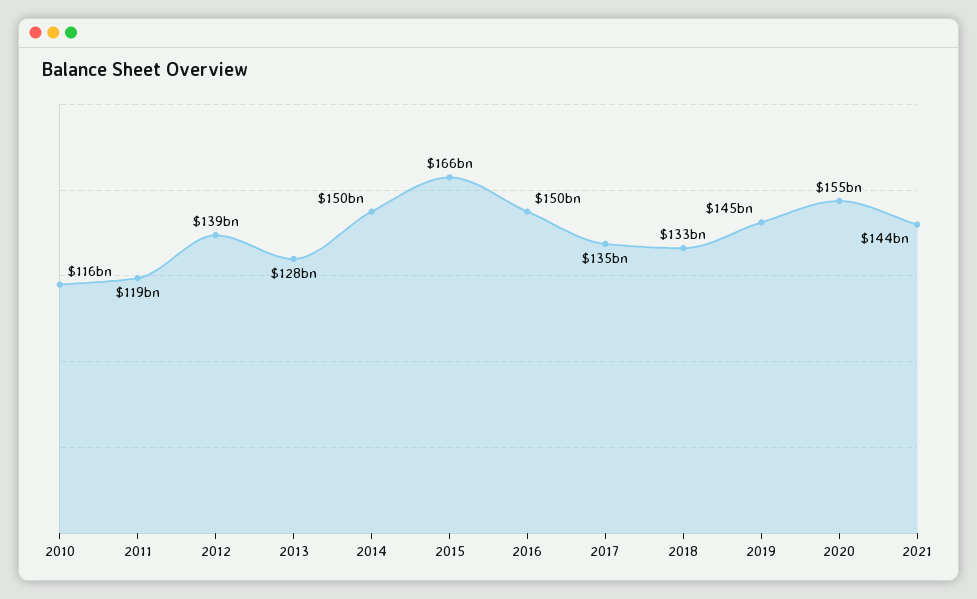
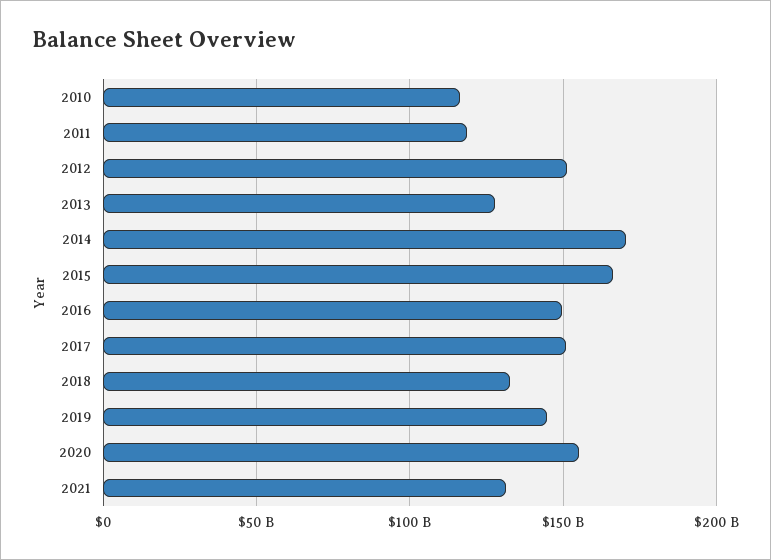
2012: 139000000000 -> 150000000000
2014: 150000000000 -> 170000000000
2017: 135000000000 -> 150000000000
2021: 144000000000 -> 130000000000

